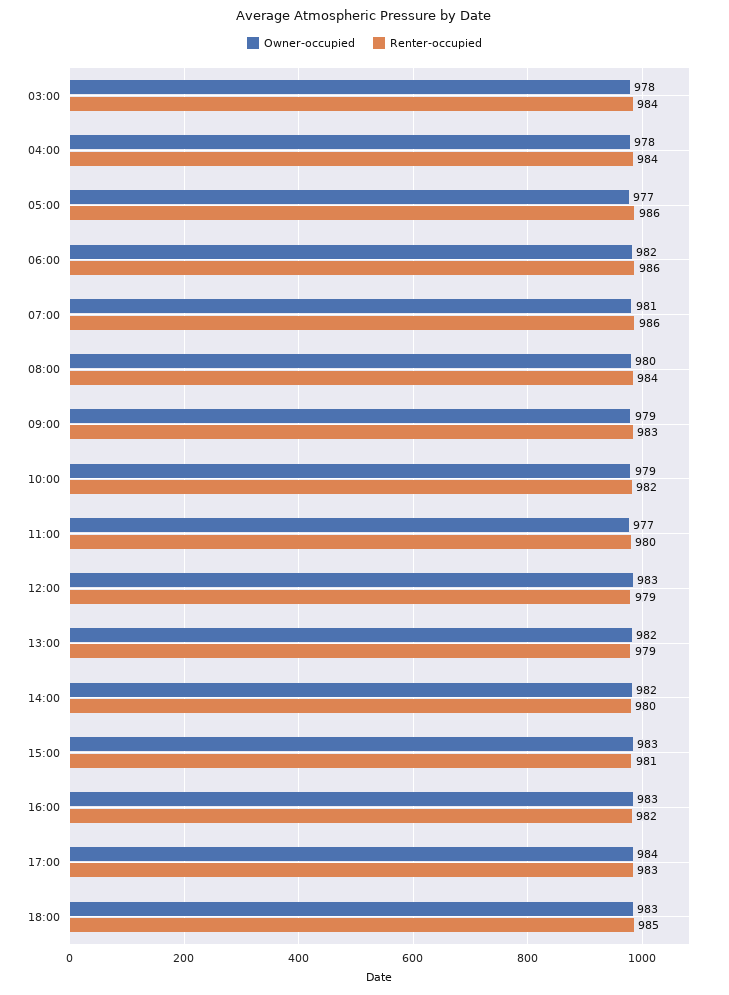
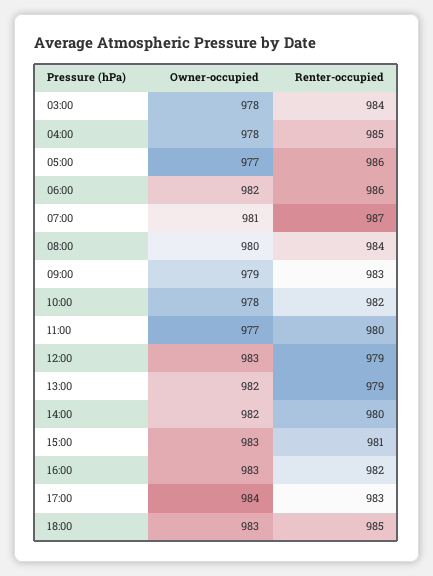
Renter-occupied, 04:00: 984 -> 985
Renter-occupied, 07:00: 986 -> 987
Owner-occupied, 10:00: 979 -> 978

